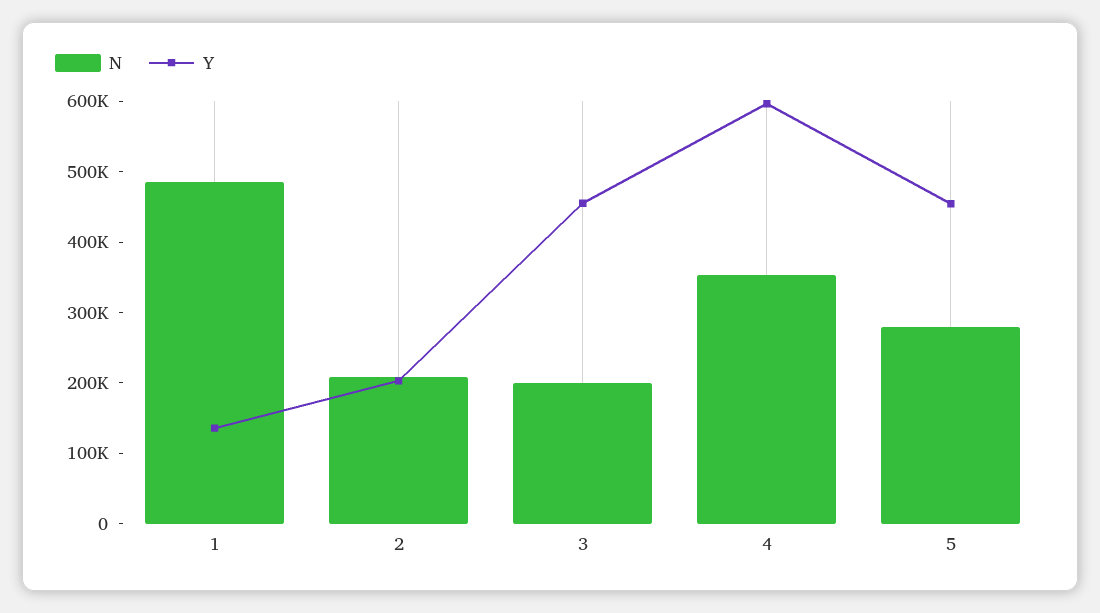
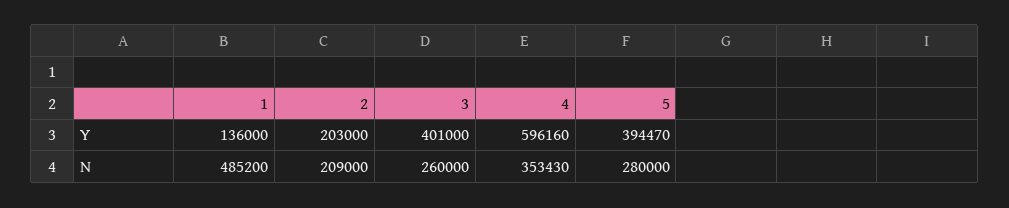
N, 3: 200000 -> 260000
Y, 3: 460000 -> 401000
Y, 5: 460000 -> 394470

